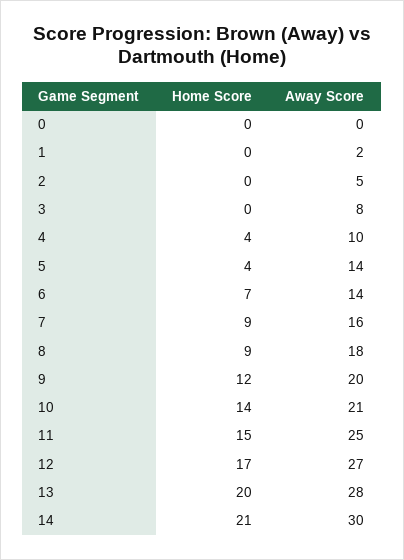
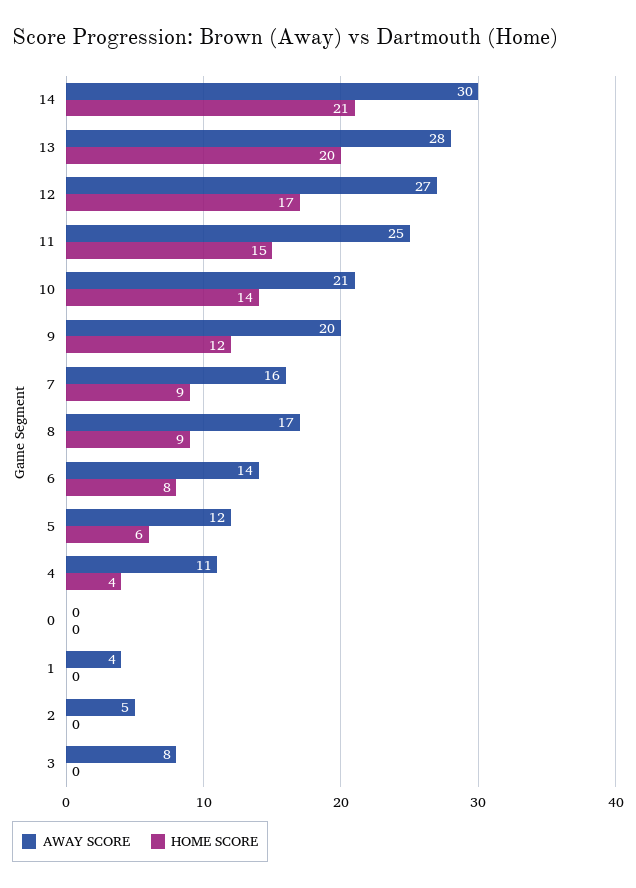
Away Score, 1: 2 -> 4
Away Score, 4: 10 -> 11
Home Score, 5: 4 -> 6
Away Score, 5: 14 -> 12
Home Score, 6: 7 -> 8
Away Score, 8: 18 -> 17

